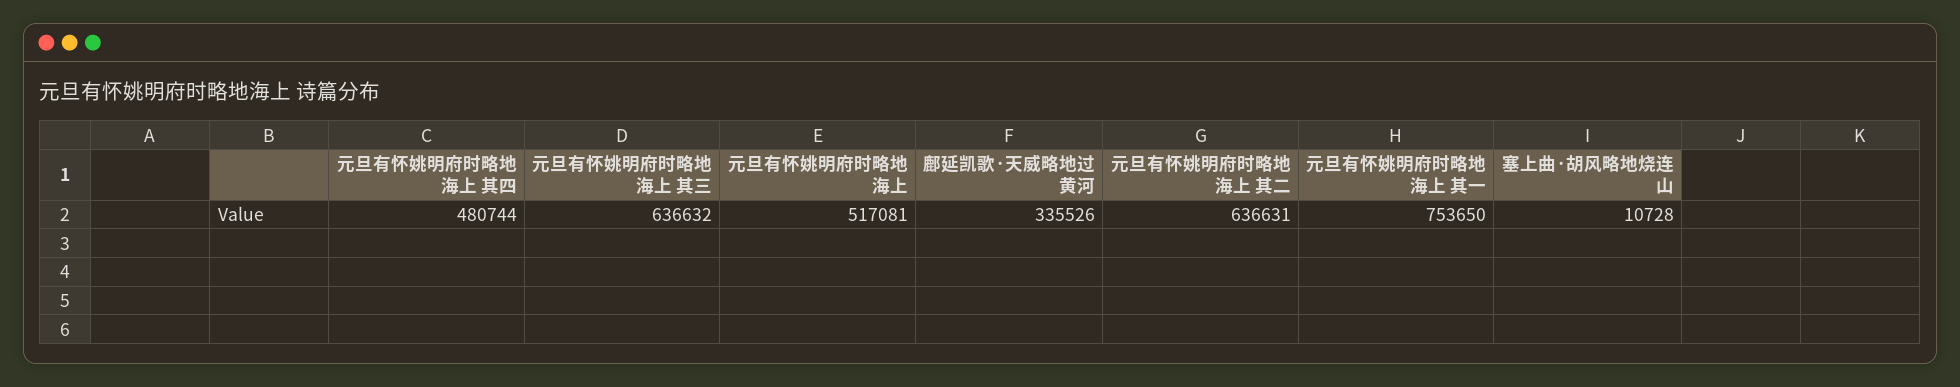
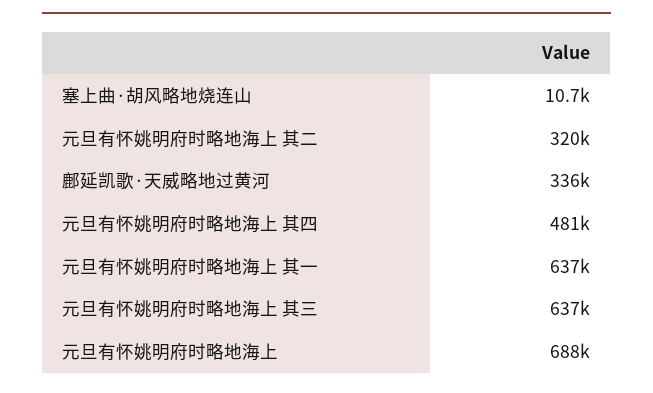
元旦有怀姚明府时略地海上: 517081 -> 688000
元旦有怀姚明府时略地海上 其二: 636631 -> 320000
元旦有怀姚明府时略地海上 其一: 753650 -> 637000

